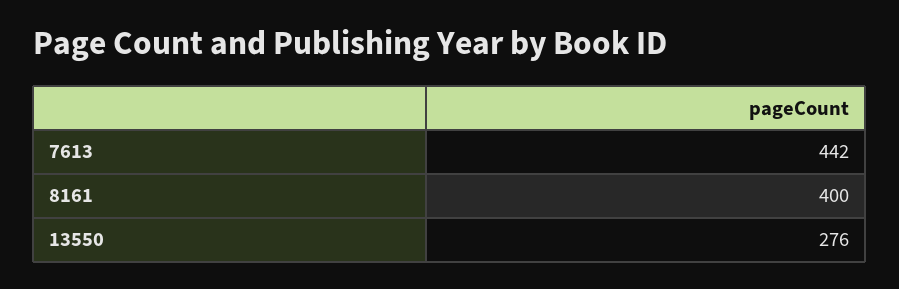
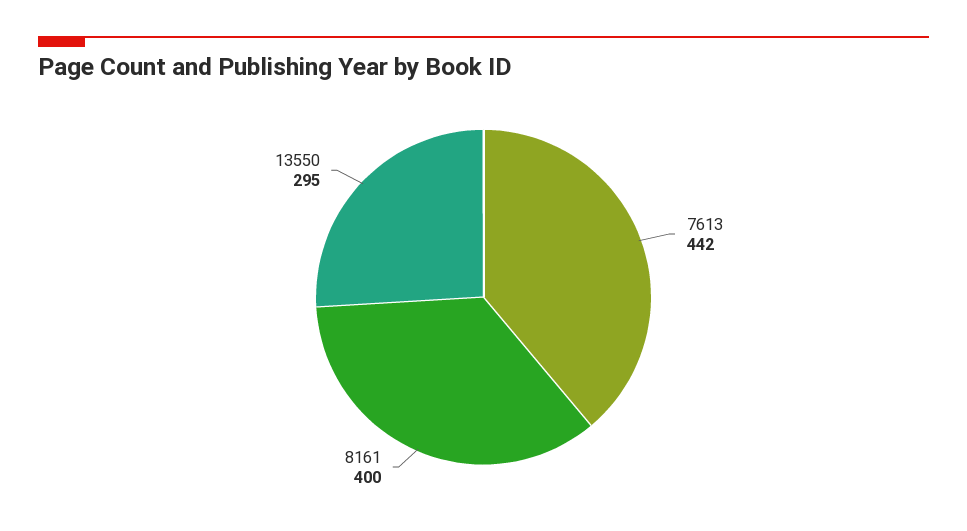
13550: 276 -> 295

